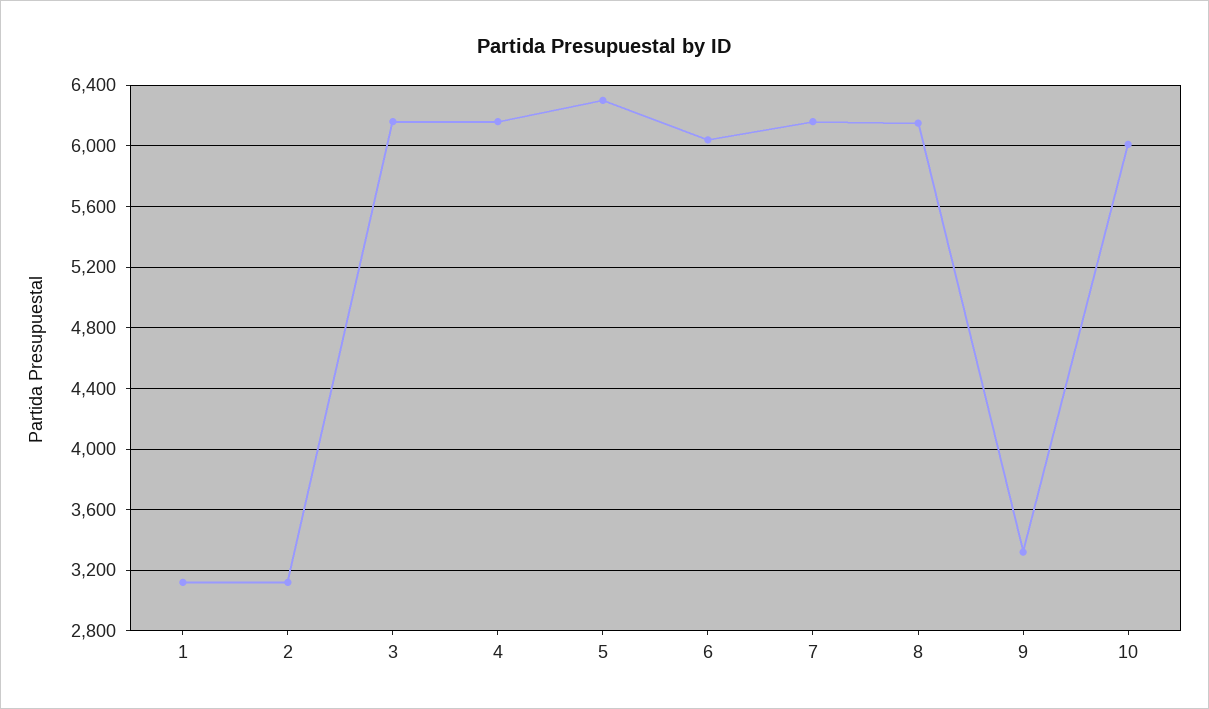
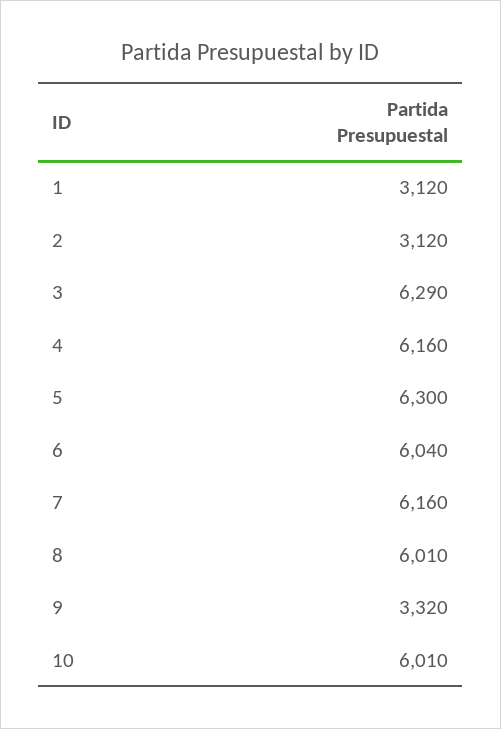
3: 6150 -> 6290
8: 6150 -> 6010

